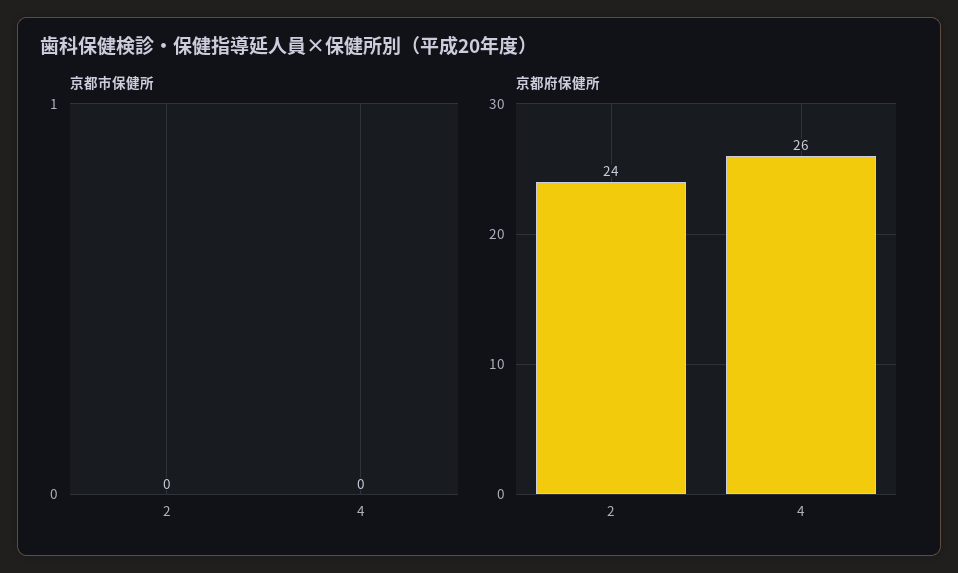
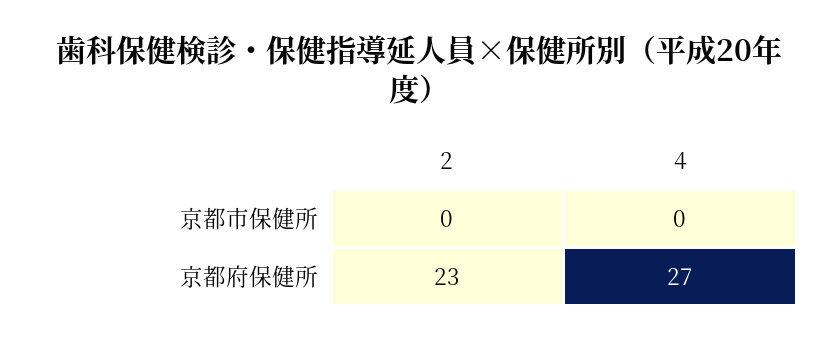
京都府保健所, 2: 24 -> 23
京都府保健所, 4: 26 -> 27

